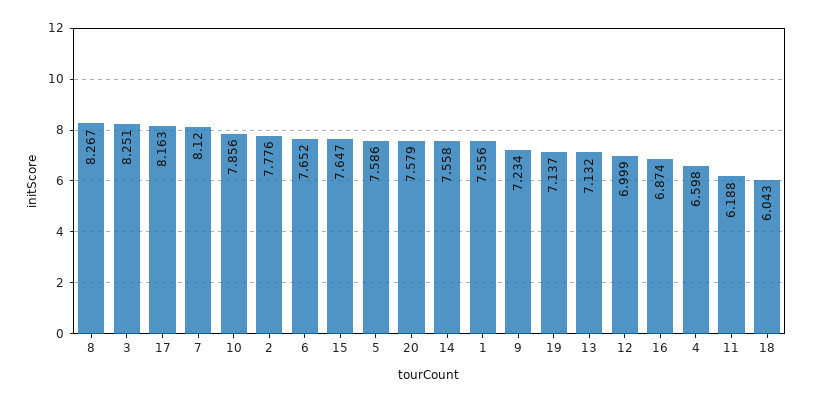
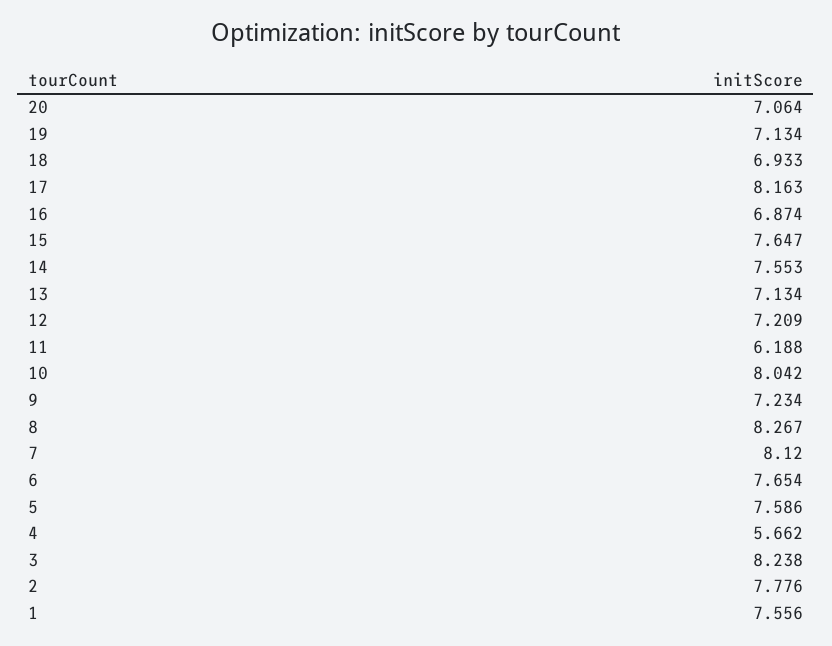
3: 8.251 -> 8.238
10: 7.856 -> 8.042
6: 7.652 -> 7.654
20: 7.579 -> 7.064
14: 7.558 -> 7.553
19: 7.137 -> 7.134
13: 7.132 -> 7.134
12: 6.999 -> 7.209
4: 6.598 -> 5.662
18: 6.043 -> 6.933

